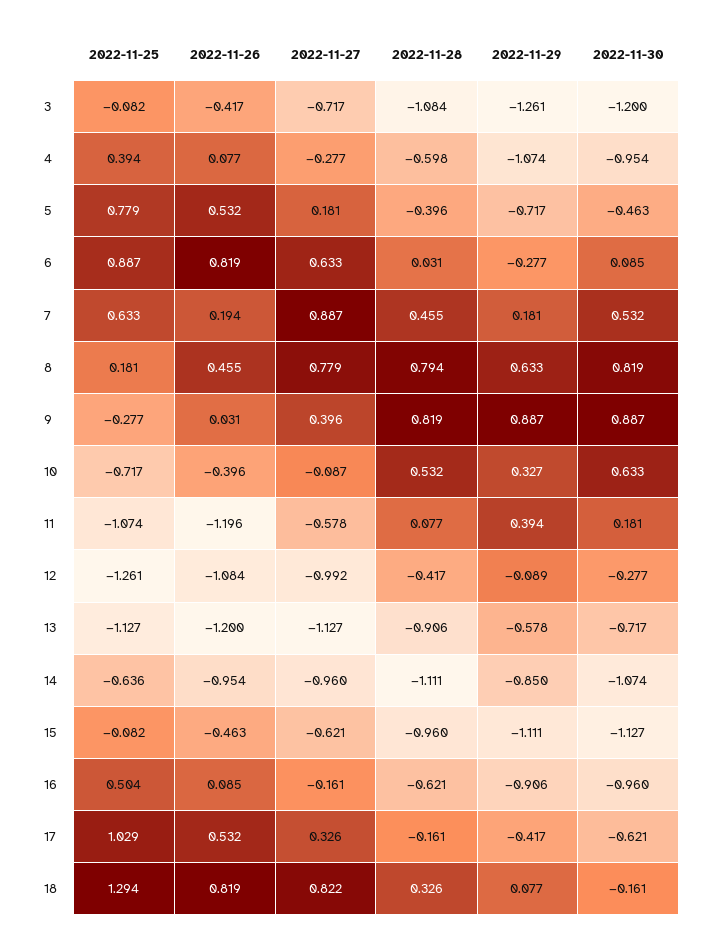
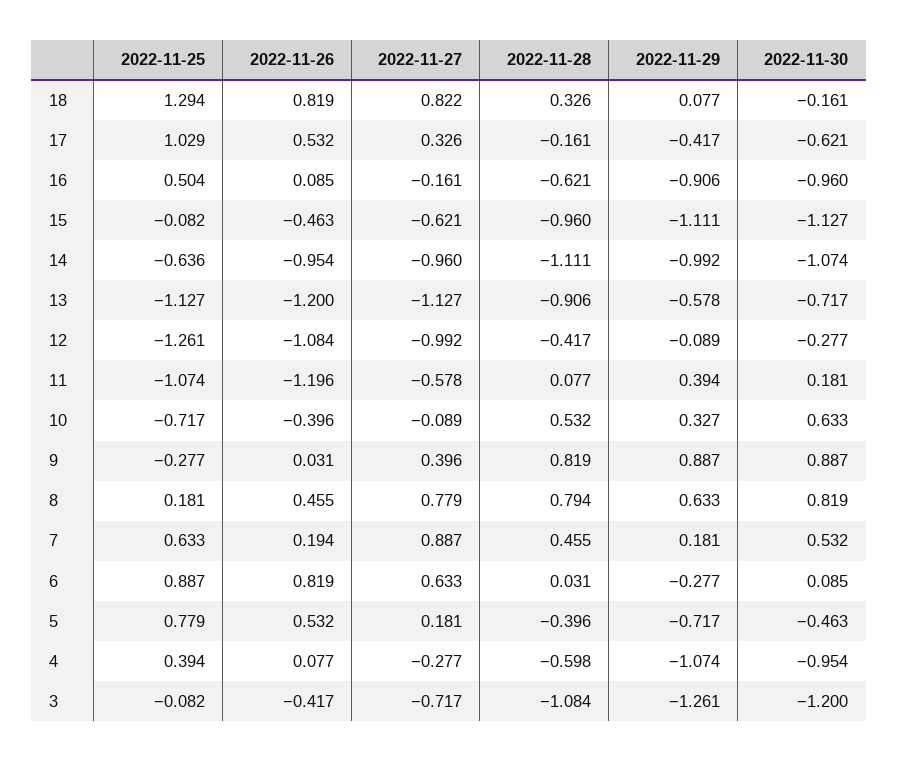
2022-11-27, 10: -0.087 -> -0.089
2022-11-29, 14: -0.85 -> -0.992

